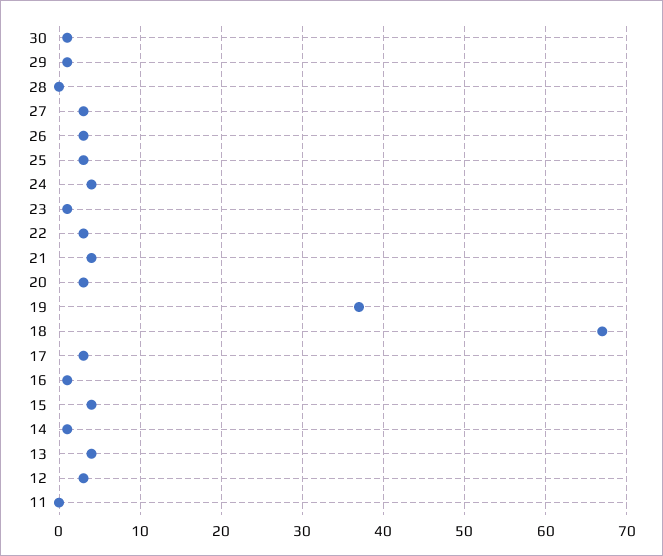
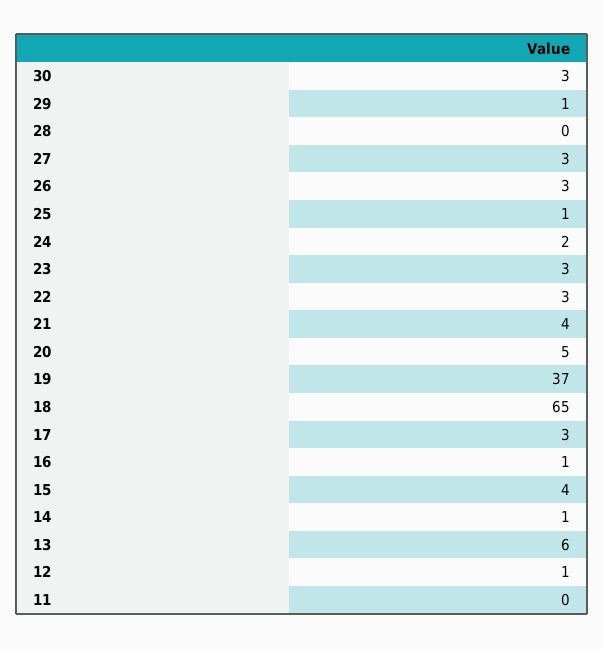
30: 1 -> 3
25: 3 -> 1
24: 4 -> 2
23: 1 -> 3
20: 3 -> 5
18: 67 -> 65
13: 4 -> 6
12: 3 -> 1

